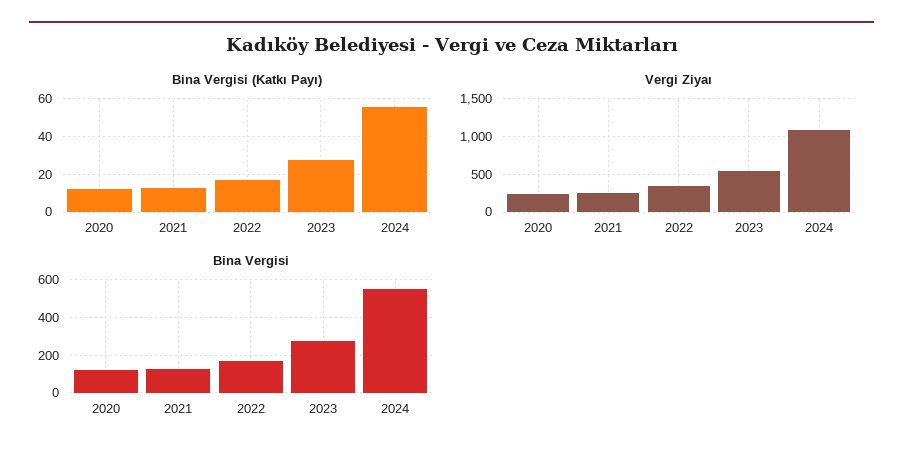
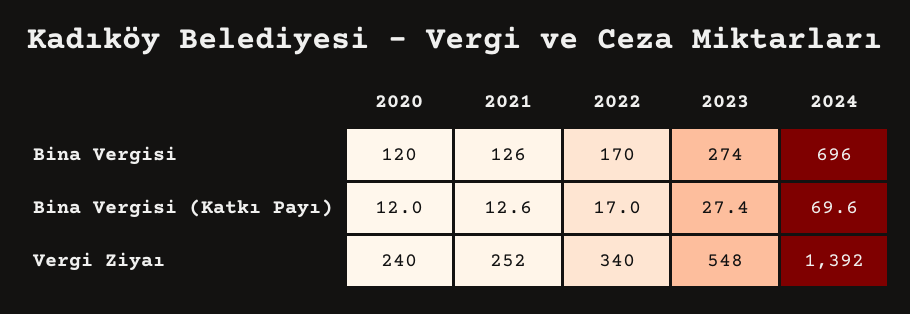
Bina Vergisi (Katkı Payı), 2024: 55 -> 69.6
Vergi Ziyaı, 2024: 1100 -> 1392
Bina Vergisi, 2024: 550 -> 696

